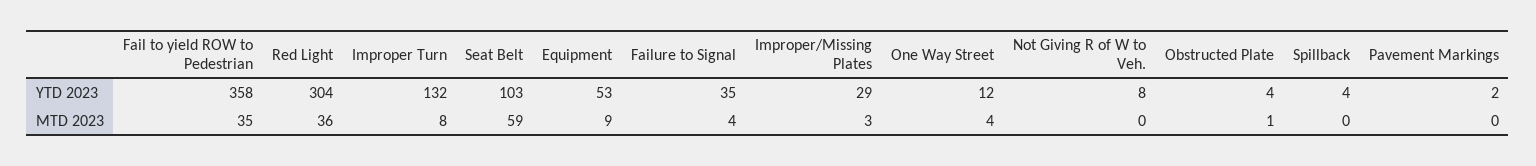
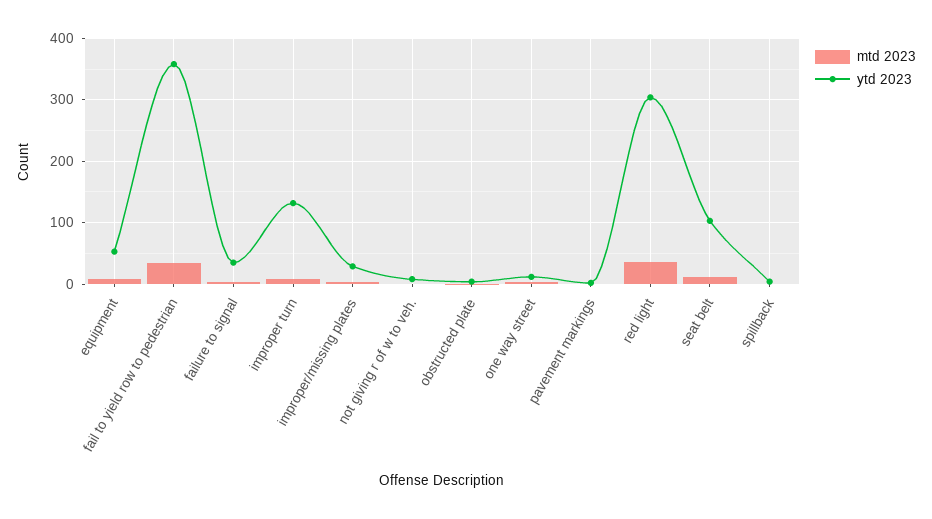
MTD 2023, Seat Belt: 59 -> 10

